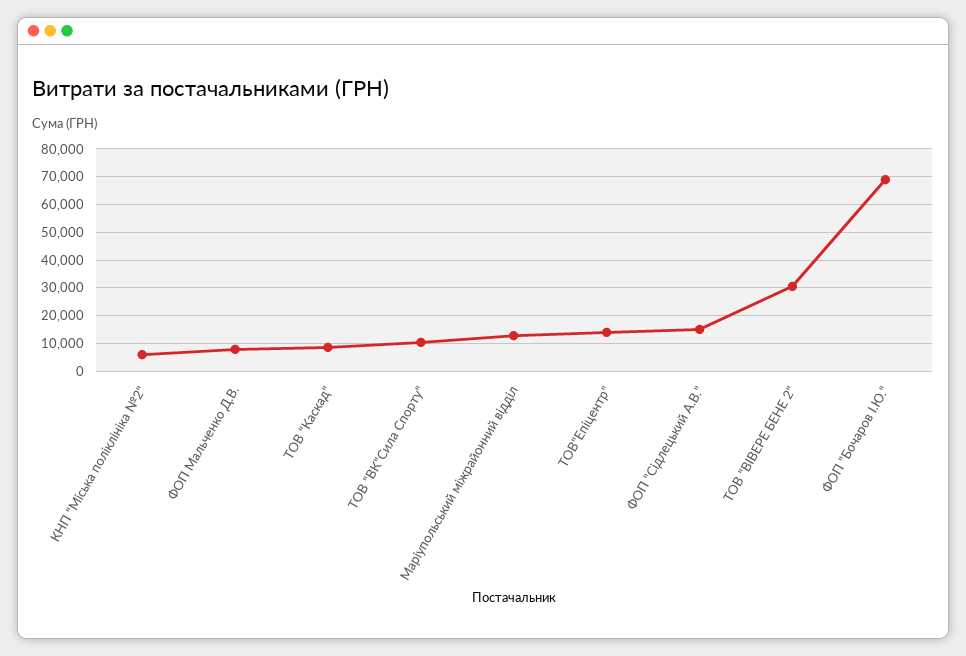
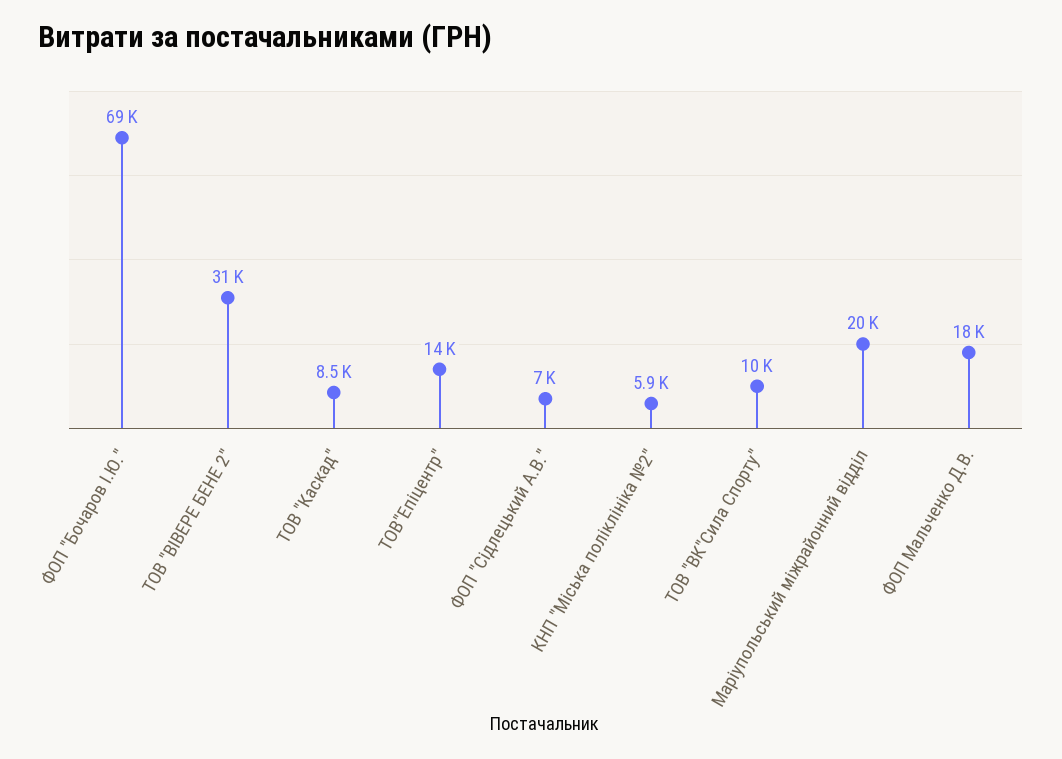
ФОП Мальченко Д.В.: 7500 -> 18000
Маріупольський міжрайонний відділ: 12500 -> 20000
ФОП "Сідлецький А.В.": 15000 -> 7000

